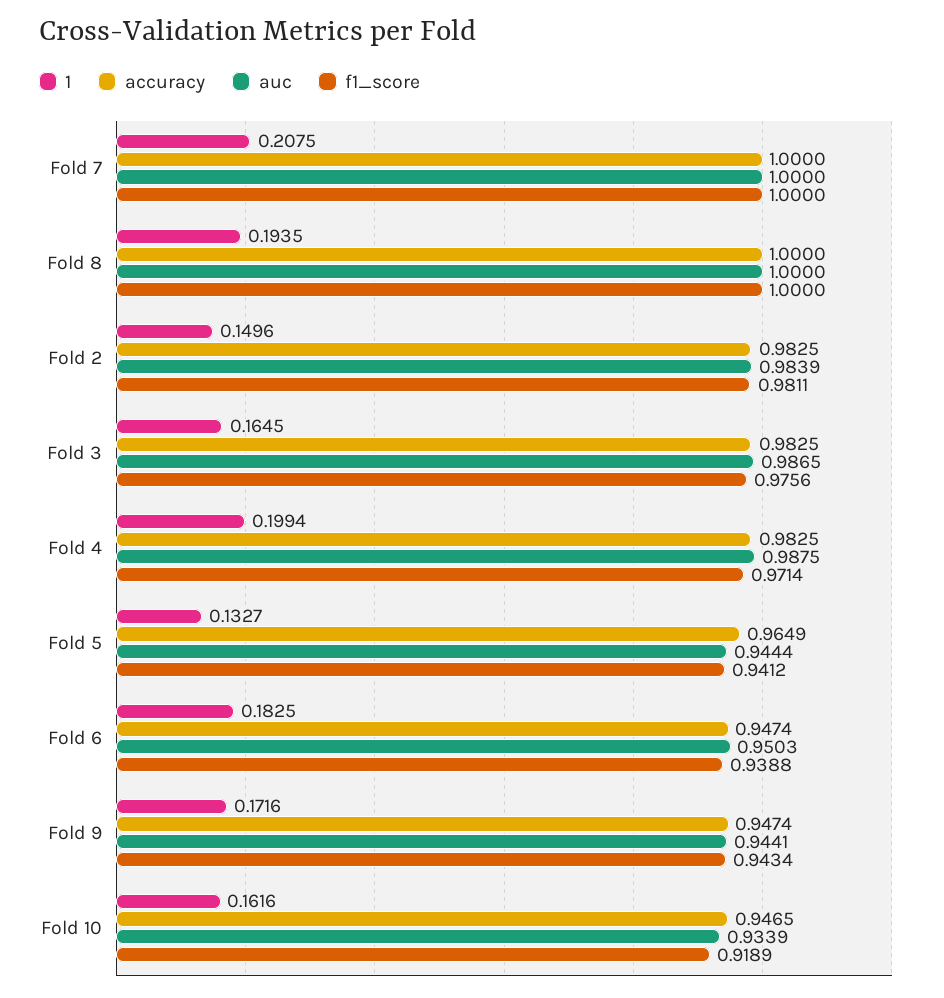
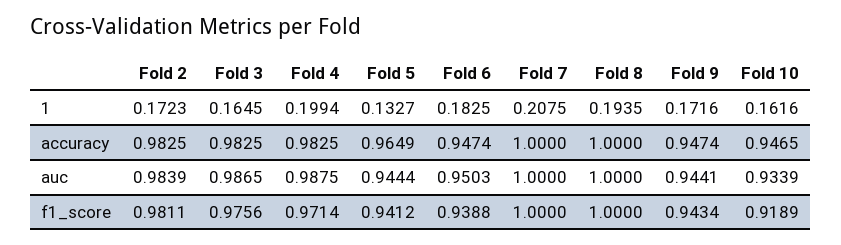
1, Fold 2: 0.1496 -> 0.1723

